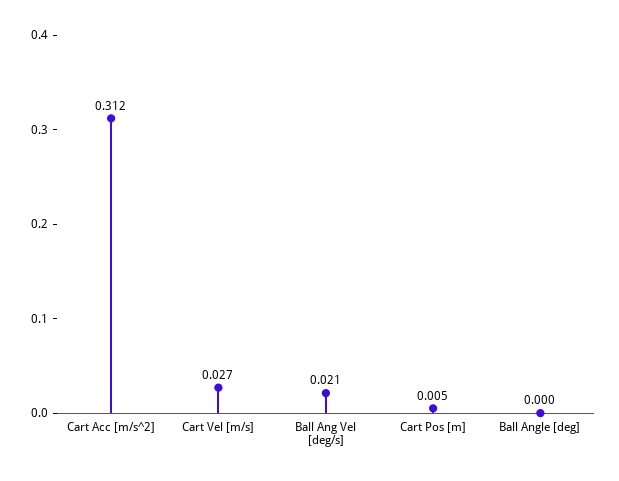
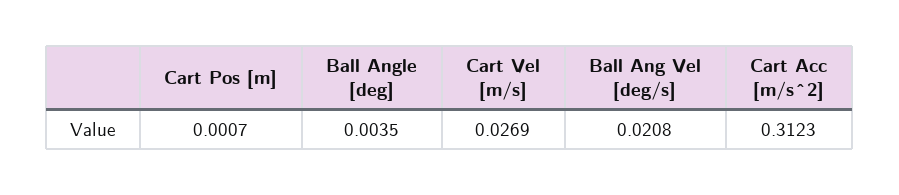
Cart Pos [m]: 0.005 -> 0.0007
Ball Angle [deg]: 0 -> 0.0035

